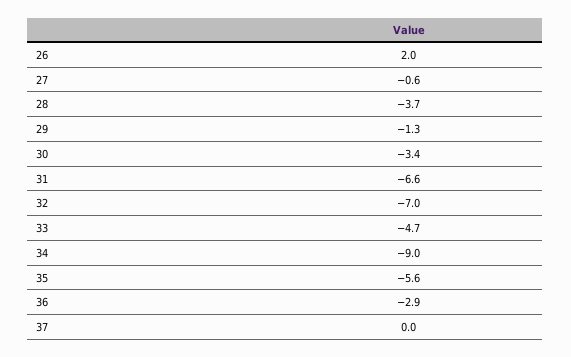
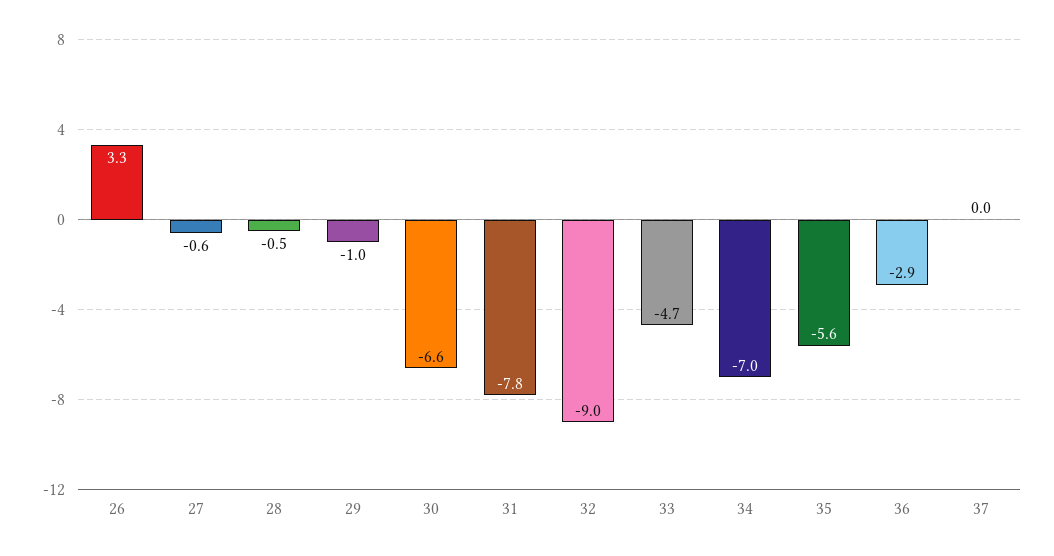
26: 2 -> 3.3
28: -3.7 -> -0.5
29: -1.3 -> -1
30: -3.4 -> -6.6
31: -6.6 -> -7.8
32: -7 -> -9
34: -9 -> -7

